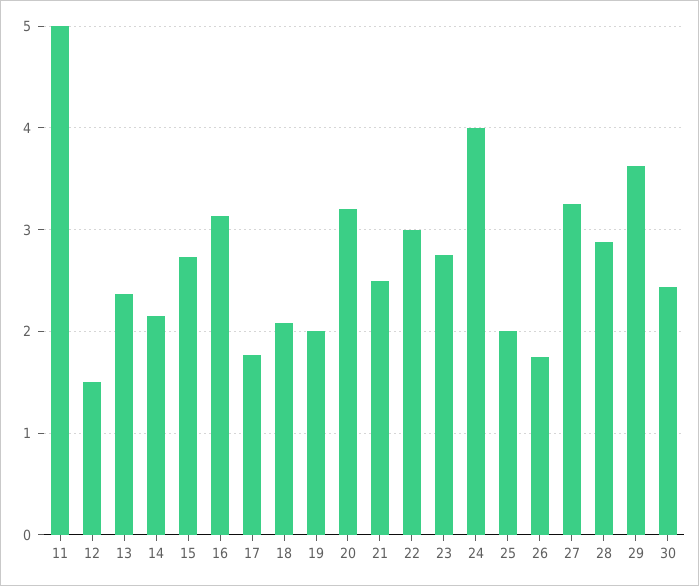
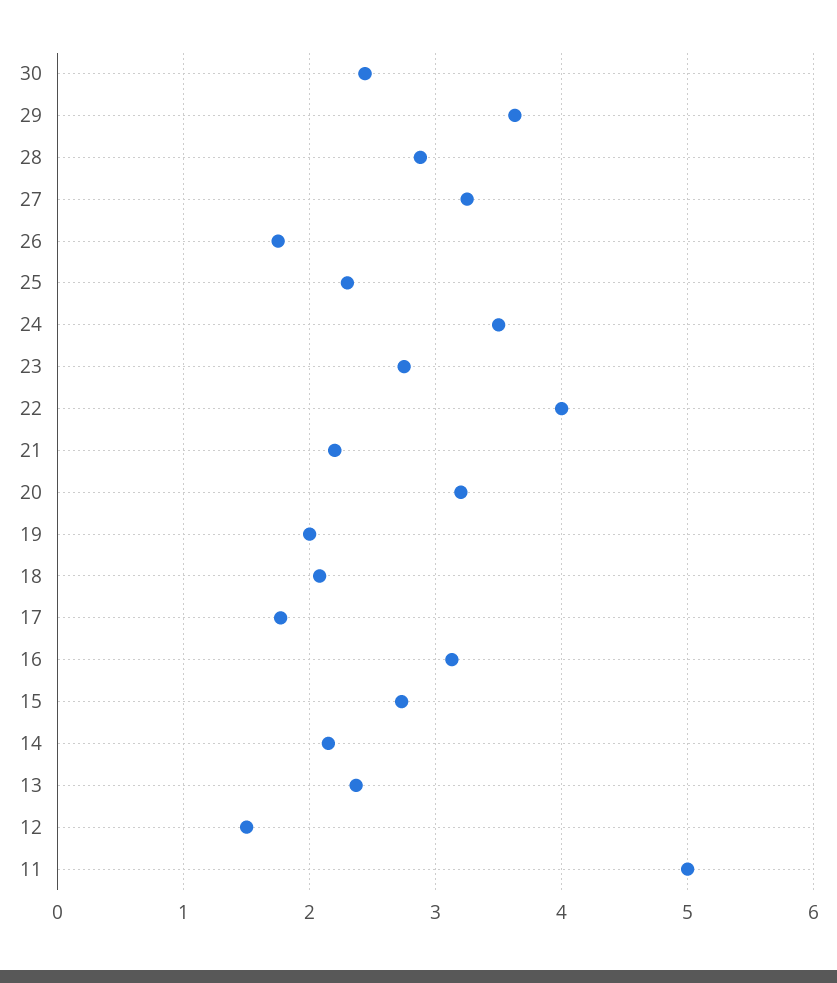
21: 2.5 -> 2.2
22: 3 -> 4
24: 4 -> 3.5
25: 2 -> 2.3

